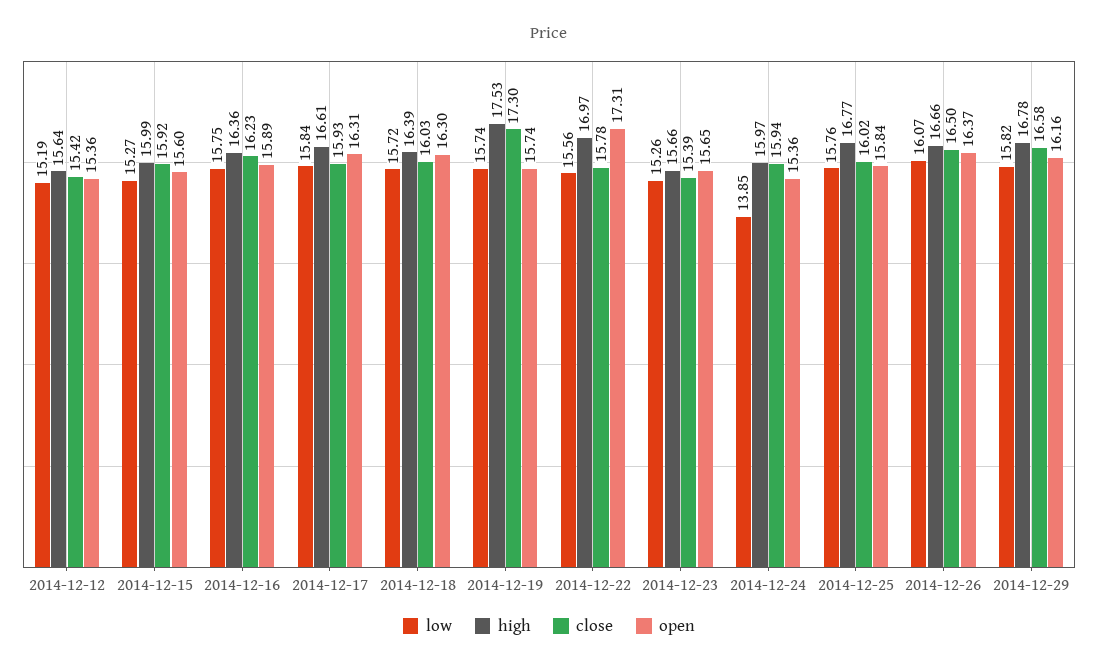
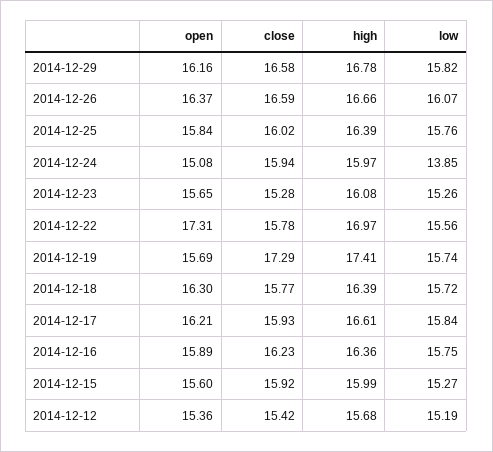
high, 2014-12-12: 15.64 -> 15.68
open, 2014-12-17: 16.31 -> 16.21
close, 2014-12-18: 16.03 -> 15.77
high, 2014-12-19: 17.53 -> 17.41
close, 2014-12-19: 17.3 -> 17.29
open, 2014-12-19: 15.74 -> 15.69
high, 2014-12-23: 15.66 -> 16.08
close, 2014-12-23: 15.39 -> 15.28
open, 2014-12-24: 15.36 -> 15.08
high, 2014-12-25: 16.77 -> 16.39
close, 2014-12-26: 16.5 -> 16.59

